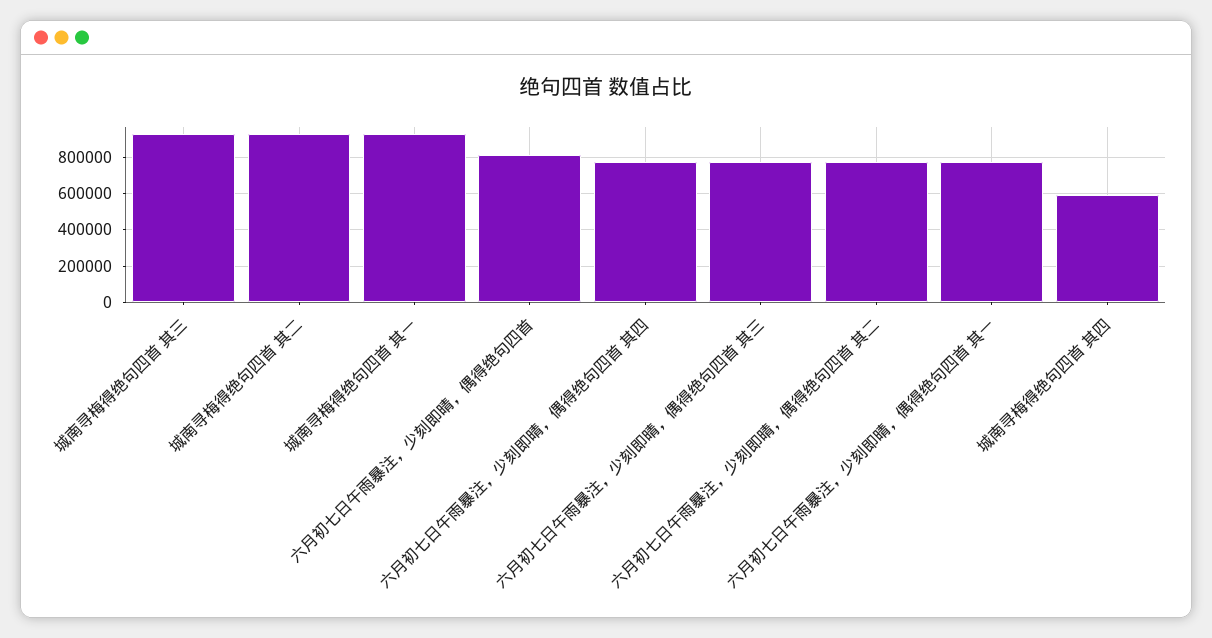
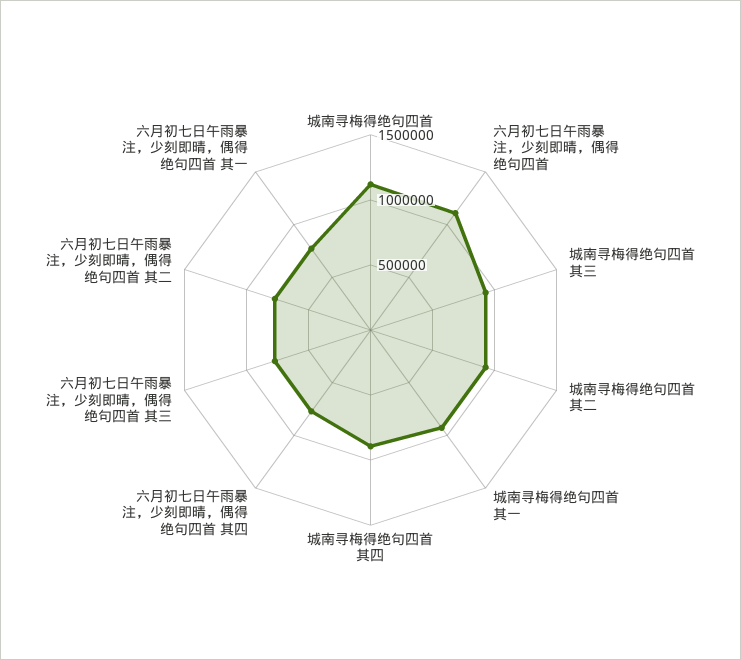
六月初七日午雨暴注，少刻即晴，偶得绝句四首: 800000 -> 1100000
城南寻梅得绝句四首 其四: 600000 -> 900000
城南寻梅得绝句四首: none -> 1100000

